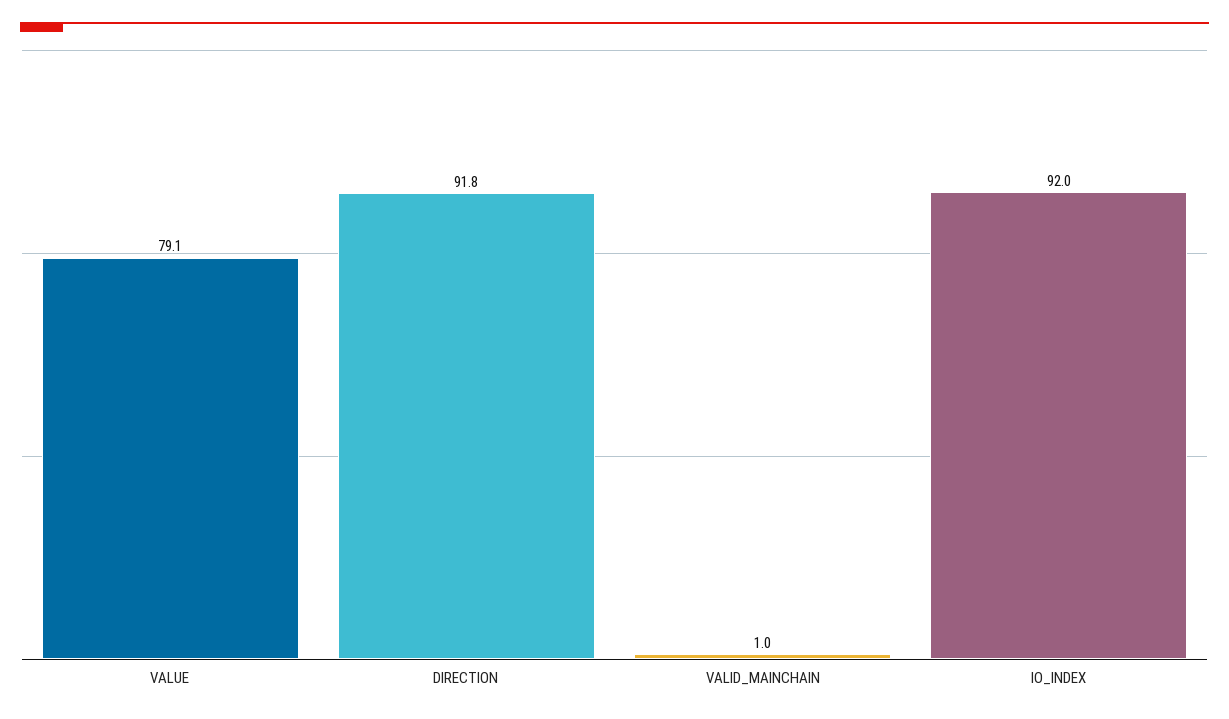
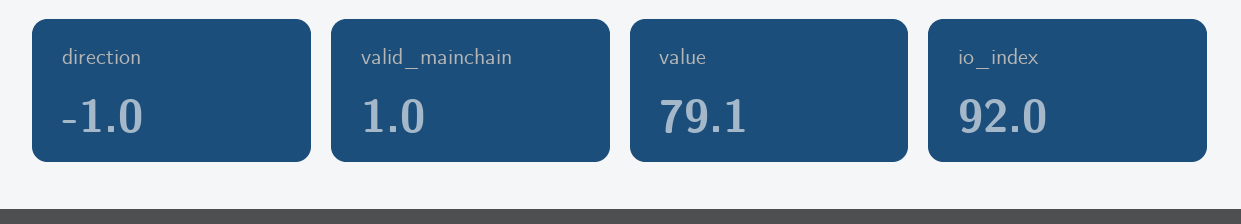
DIRECTION: 91.8 -> -1

